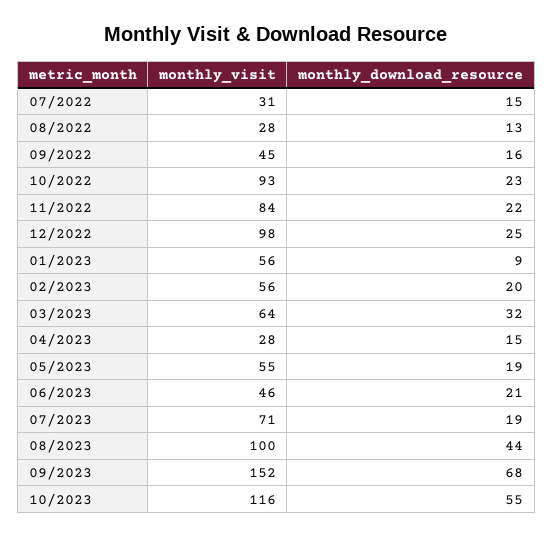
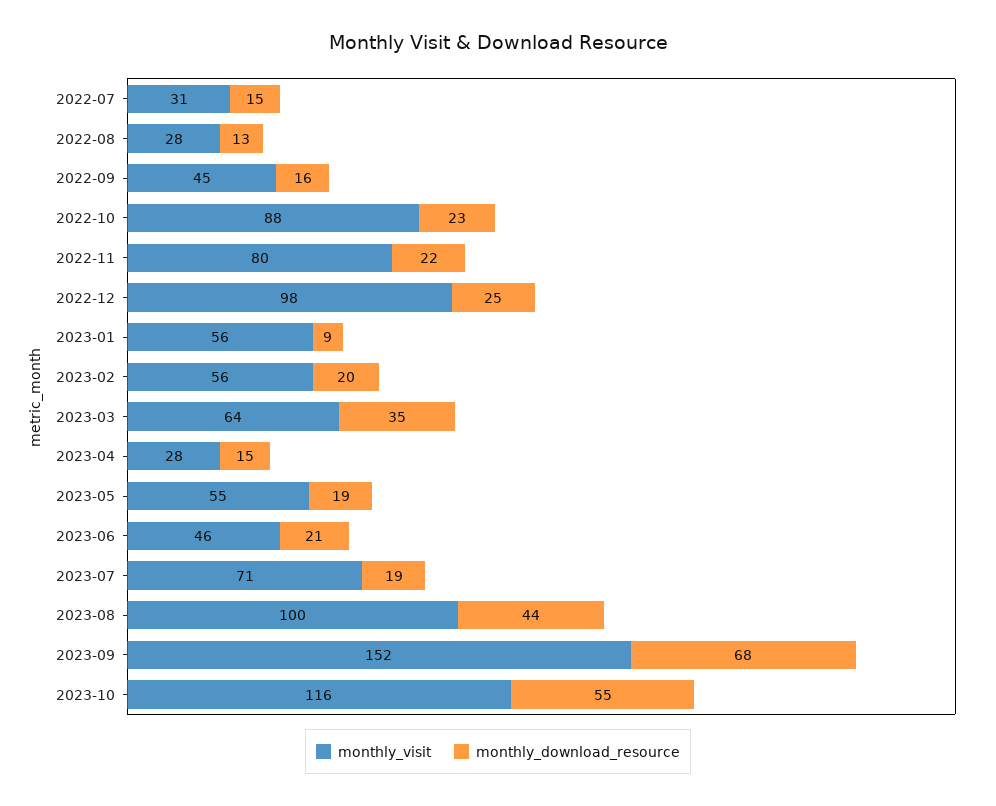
monthly_visit, 10/2022: 93 -> 88
monthly_visit, 11/2022: 84 -> 80
monthly_download_resource, 03/2023: 32 -> 35

